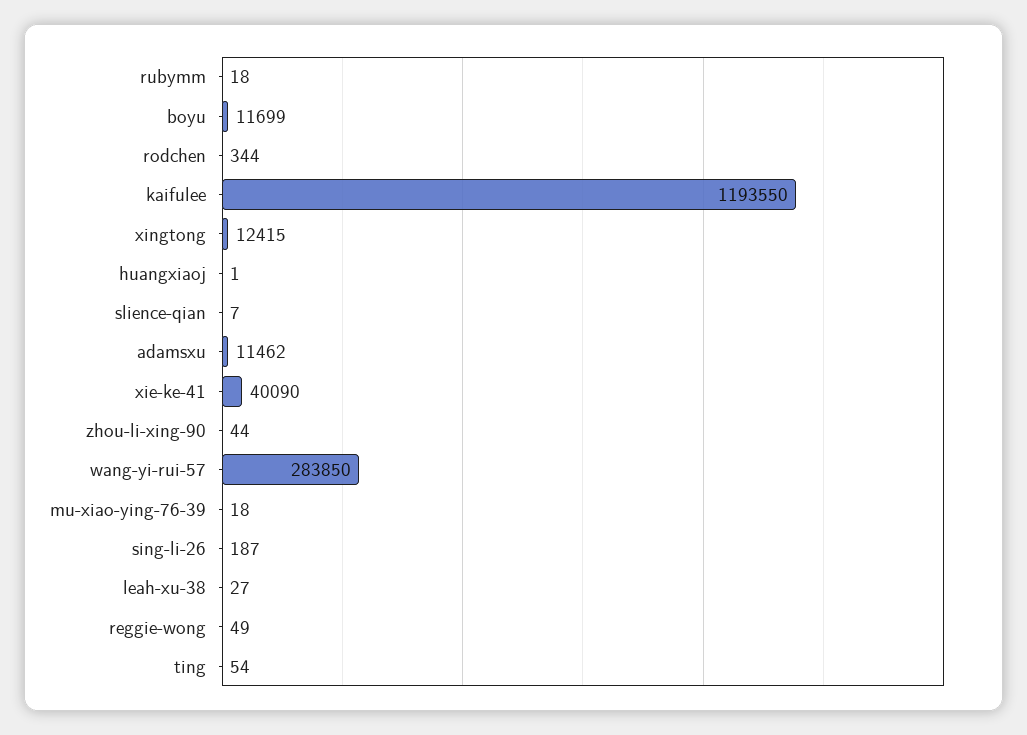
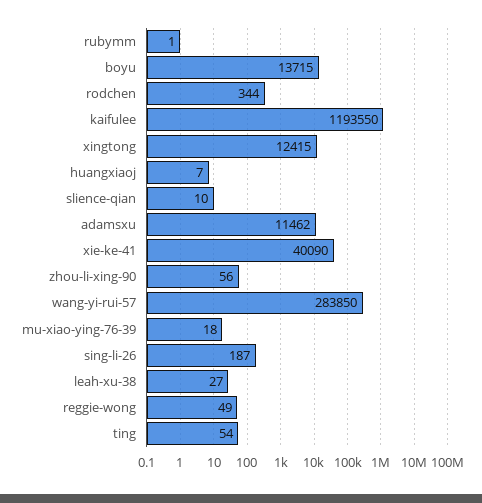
rubymm: 18 -> 1
boyu: 11699 -> 13715
huangxiaoj: 1 -> 7
slience-qian: 7 -> 10
zhou-li-xing-90: 44 -> 56

